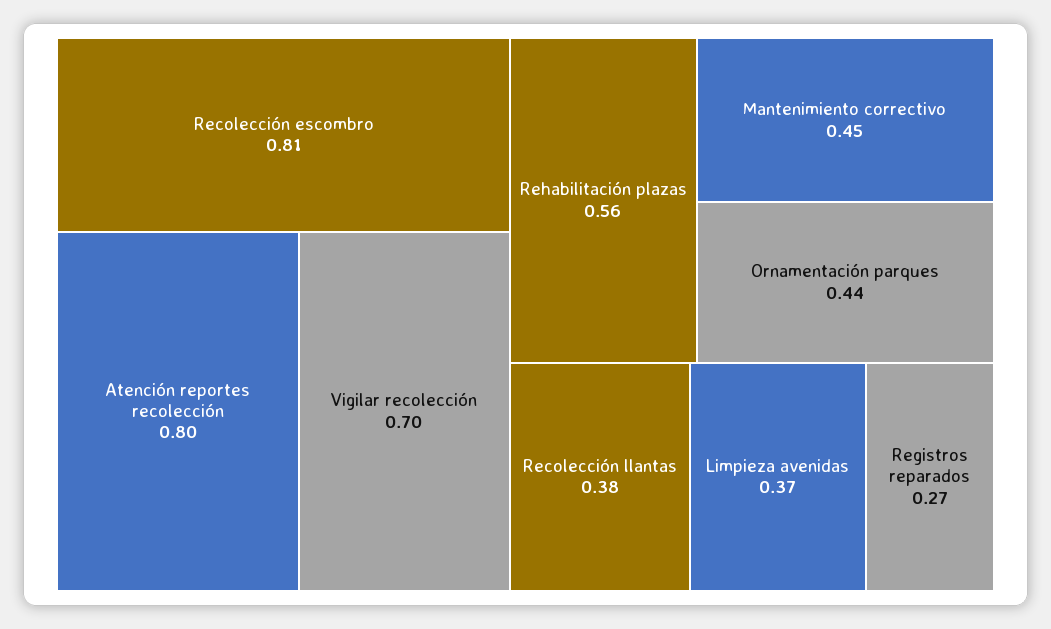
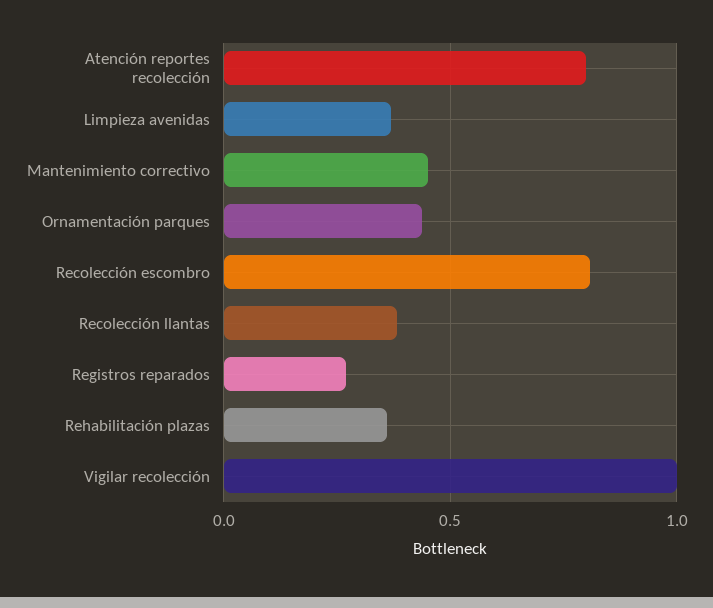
Vigilar recolección: 0.7 -> 1
Rehabilitación plazas: 0.56 -> 0.35

